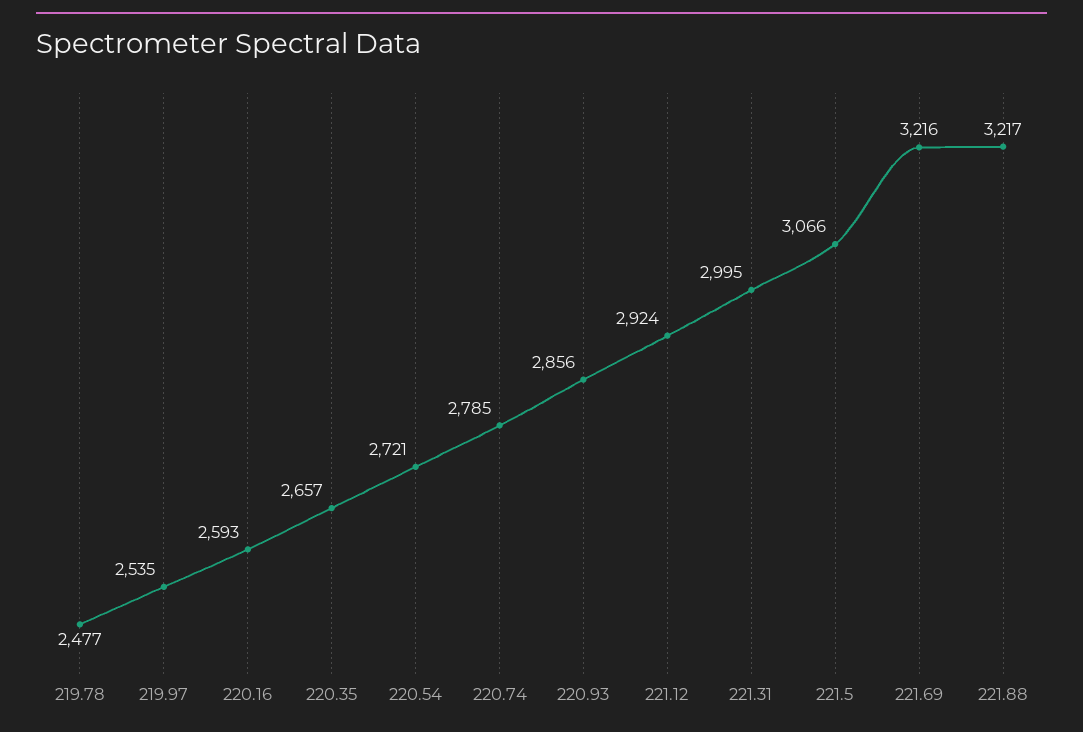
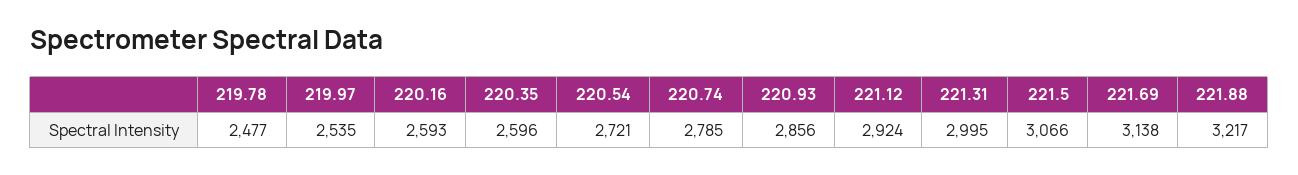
220.35: 2657 -> 2596
221.69: 3216 -> 3138

